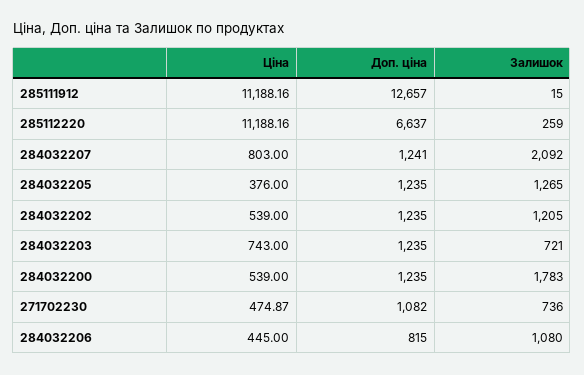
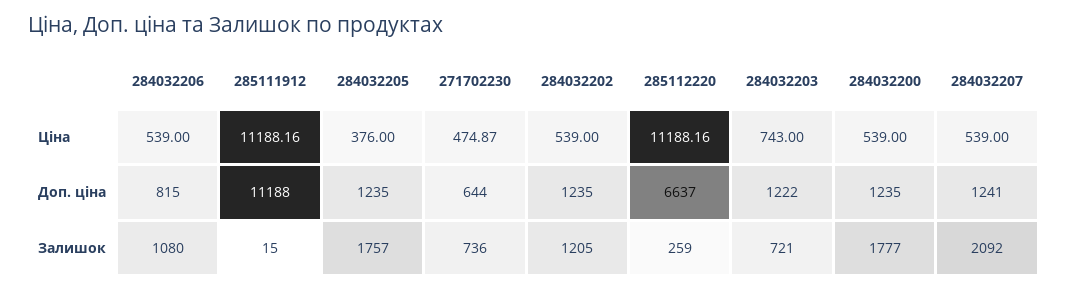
Доп. ціна, 285111912: 12657 -> 11188
Ціна, 284032207: 803 -> 539
Залишок, 284032205: 1265 -> 1757
Доп. ціна, 284032203: 1235 -> 1222
Залишок, 284032200: 1783 -> 1777
Доп. ціна, 271702230: 1082 -> 644
Ціна, 284032206: 445 -> 539

